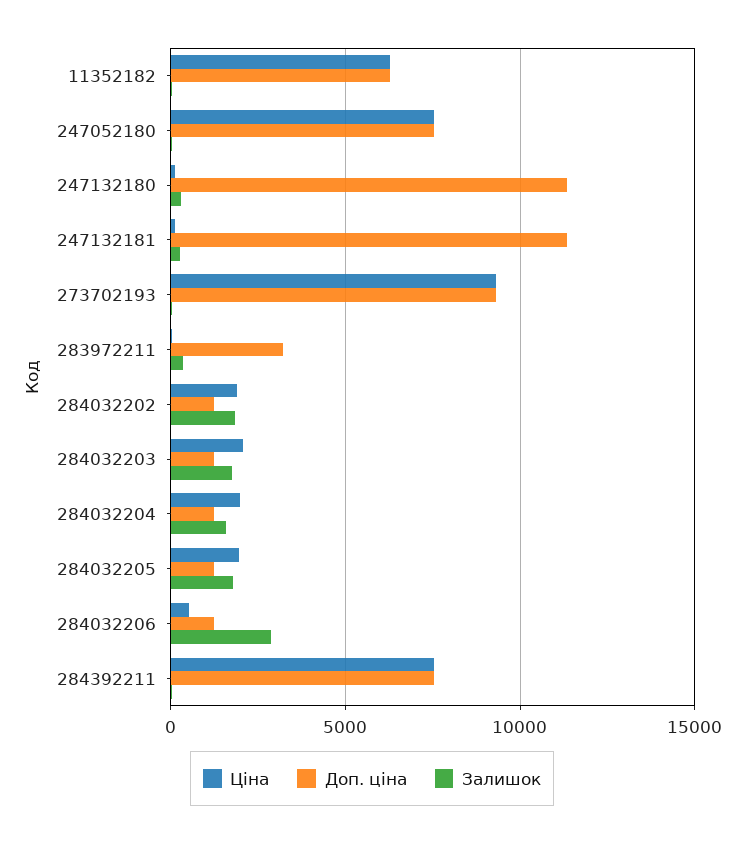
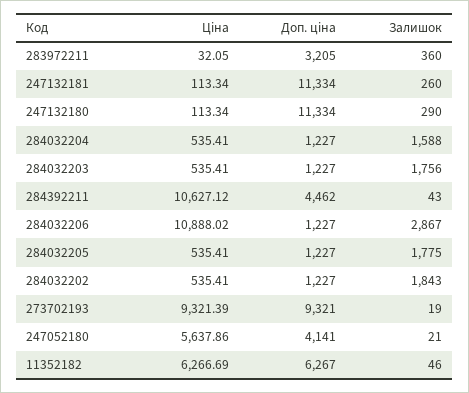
Ціна, 247052180: 7500 -> 5637.86
Доп. ціна, 247052180: 7500 -> 4141
Ціна, 284032202: 2000 -> 535.41
Ціна, 284032203: 2000 -> 535.41
Ціна, 284032204: 2000 -> 535.41
Ціна, 284032205: 2000 -> 535.41
Ціна, 284032206: 500 -> 10888.02
Ціна, 284392211: 7500 -> 10627.12
Доп. ціна, 284392211: 7500 -> 4462

